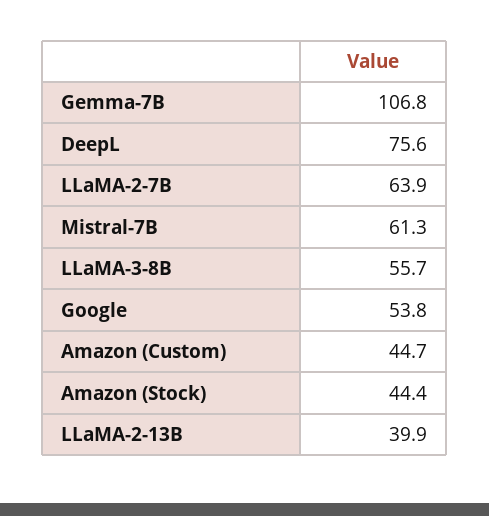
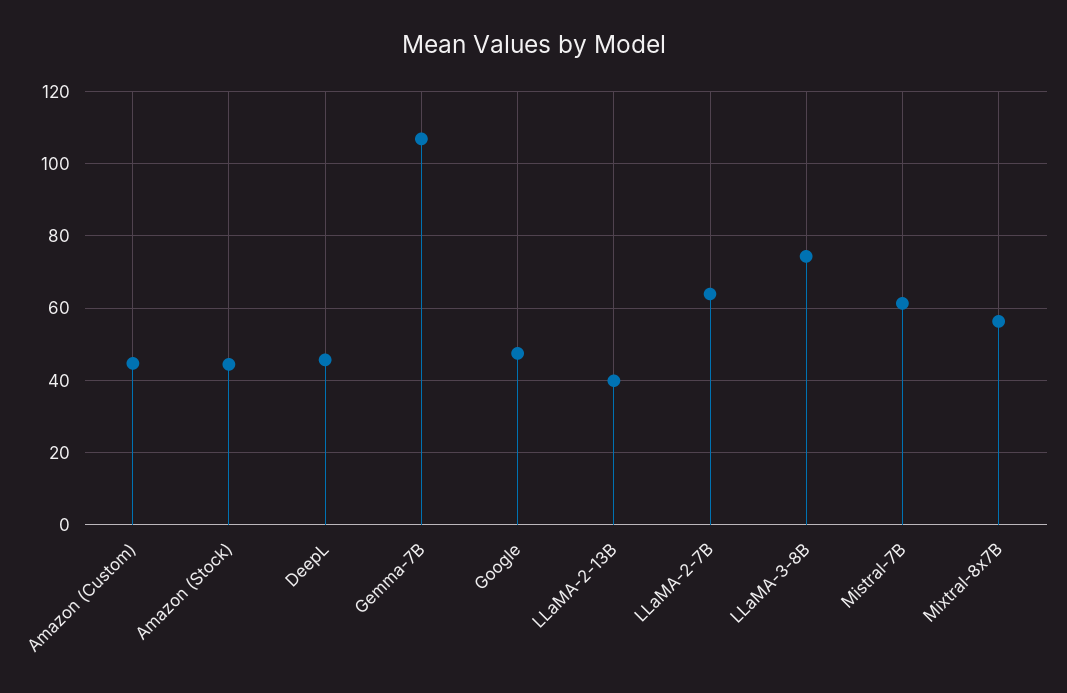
DeepL: 75.6 -> 46
LLaMA-3-8B: 55.7 -> 74
Google: 53.8 -> 48
Mixtral-8x7B: none -> 56

